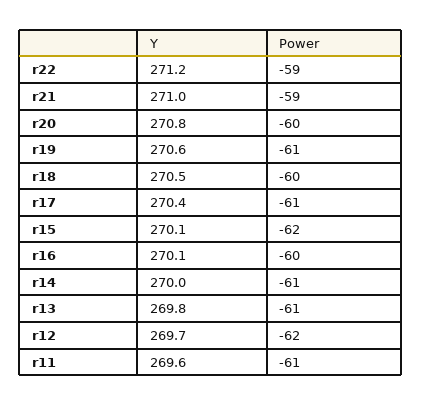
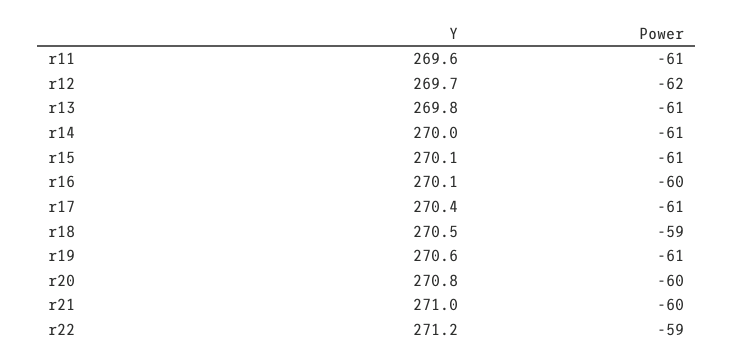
Power, r21: -59 -> -60
Power, r18: -60 -> -59
Power, r15: -62 -> -61

